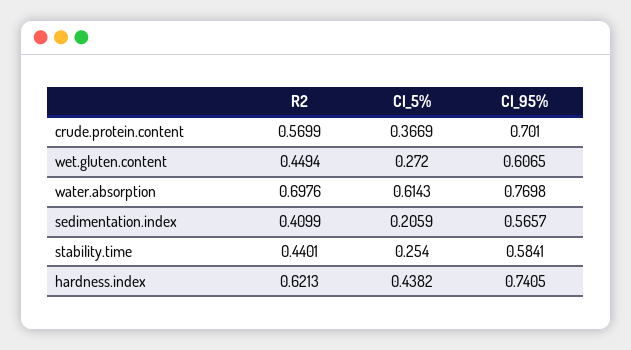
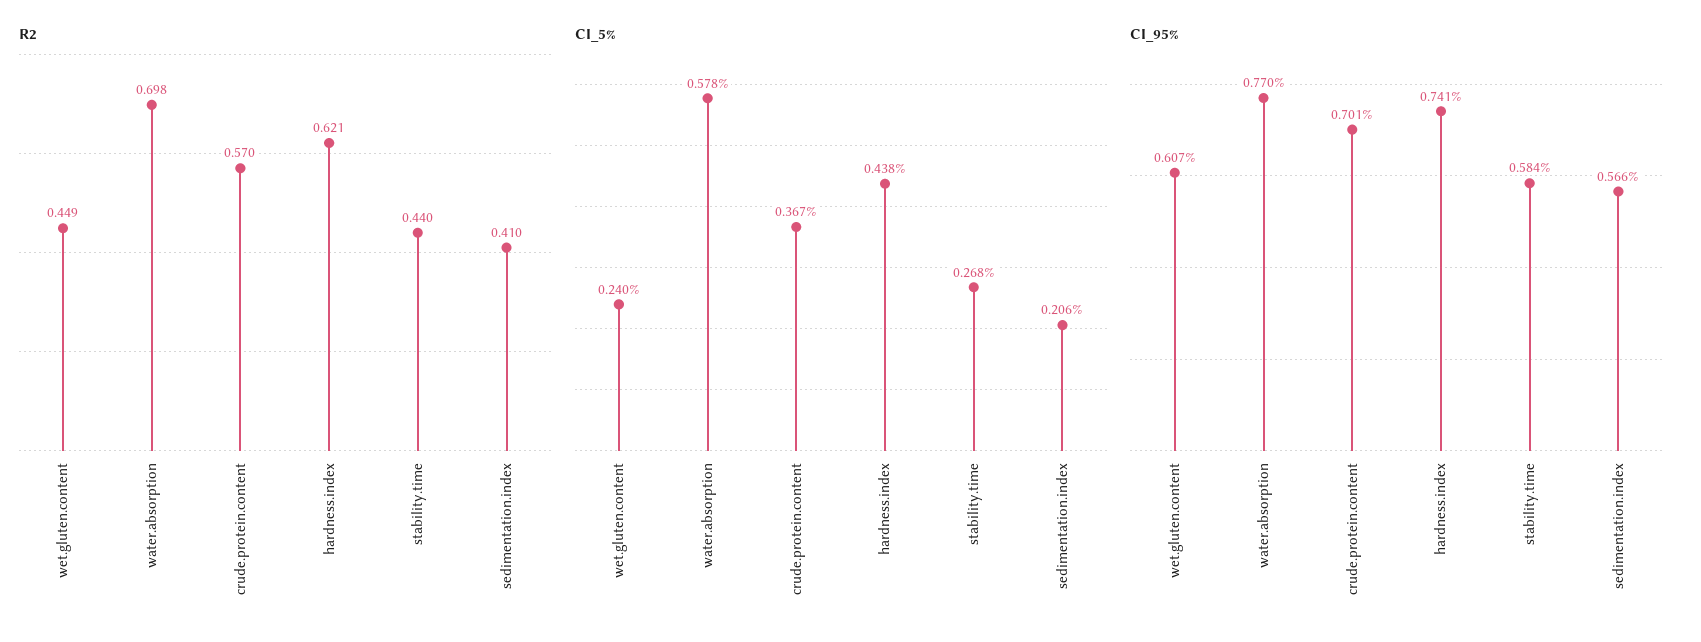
CI_5%, wet.gluten.content: 0.272 -> 0.24
CI_5%, water.absorption: 0.6143 -> 0.578
CI_5%, stability.time: 0.254 -> 0.268

